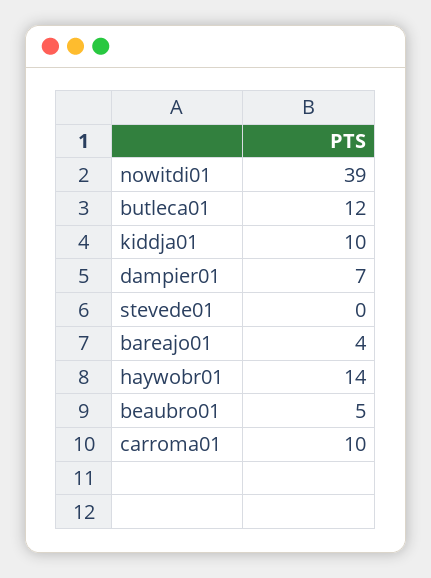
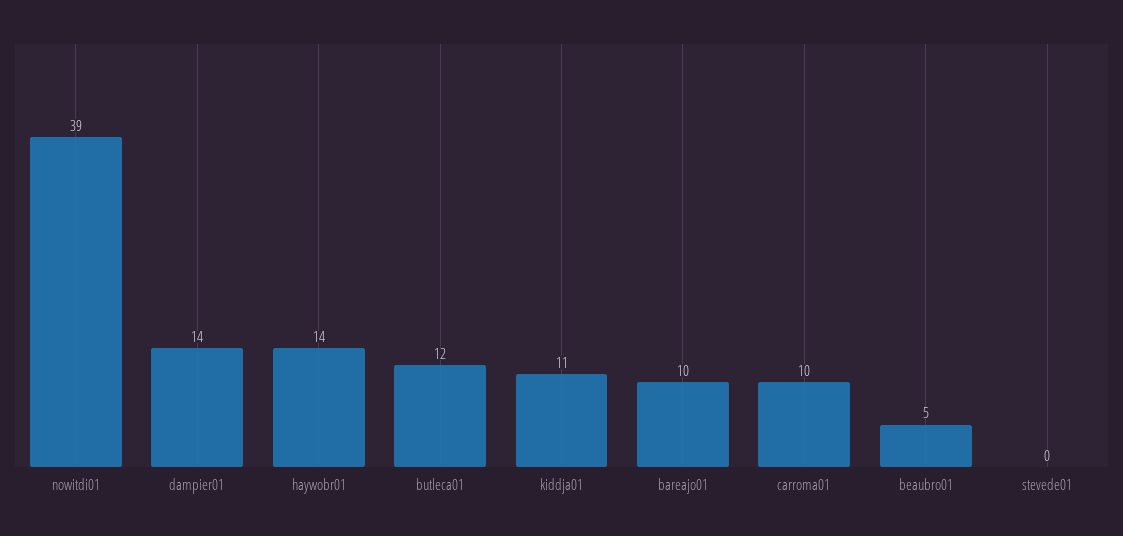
kiddja01: 10 -> 11
dampier01: 7 -> 14
bareajo01: 4 -> 10

